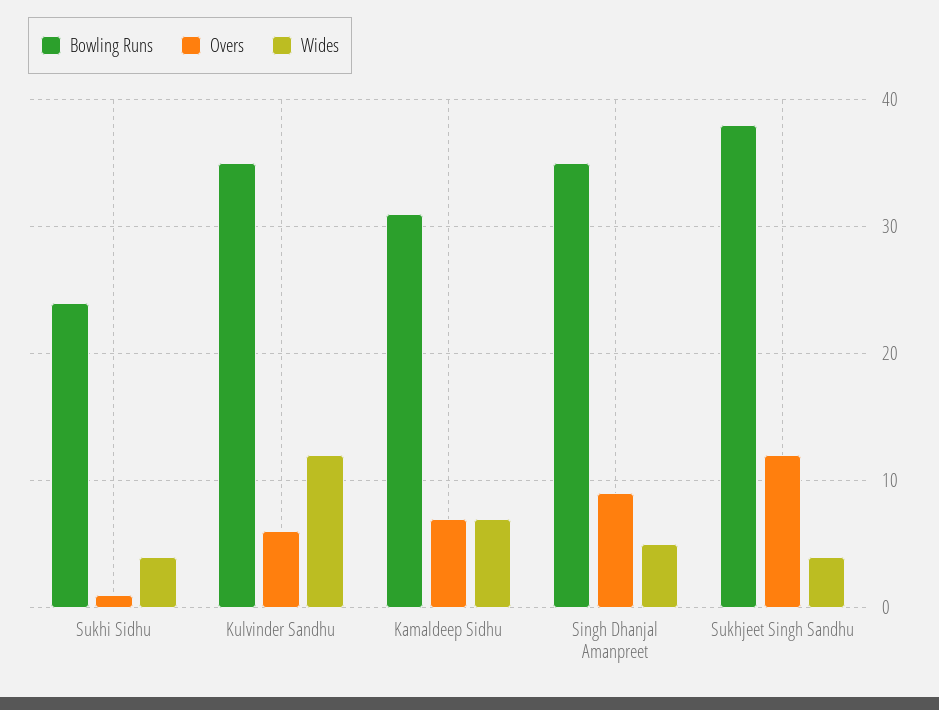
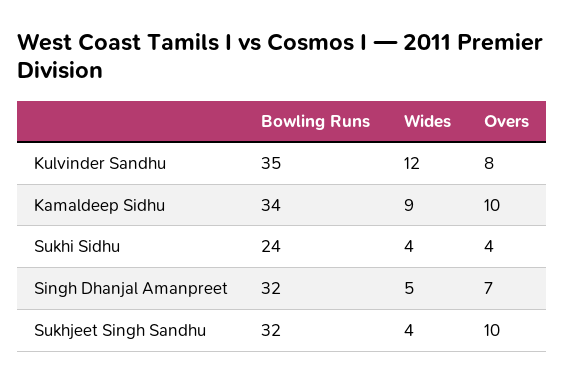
Overs, Sukhi Sidhu: 1 -> 4
Overs, Kulvinder Sandhu: 6 -> 8
Bowling Runs, Kamaldeep Sidhu: 31 -> 34
Overs, Kamaldeep Sidhu: 7 -> 10
Wides, Kamaldeep Sidhu: 7 -> 9
Bowling Runs, Singh Dhanjal Amanpreet: 35 -> 32
Overs, Singh Dhanjal Amanpreet: 9 -> 7
Bowling Runs, Sukhjeet Singh Sandhu: 38 -> 32
Overs, Sukhjeet Singh Sandhu: 12 -> 10

